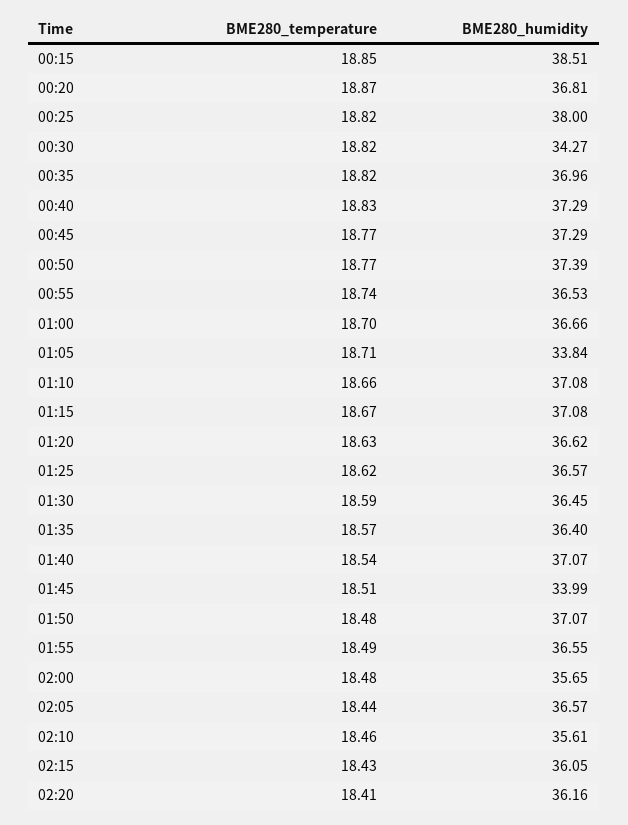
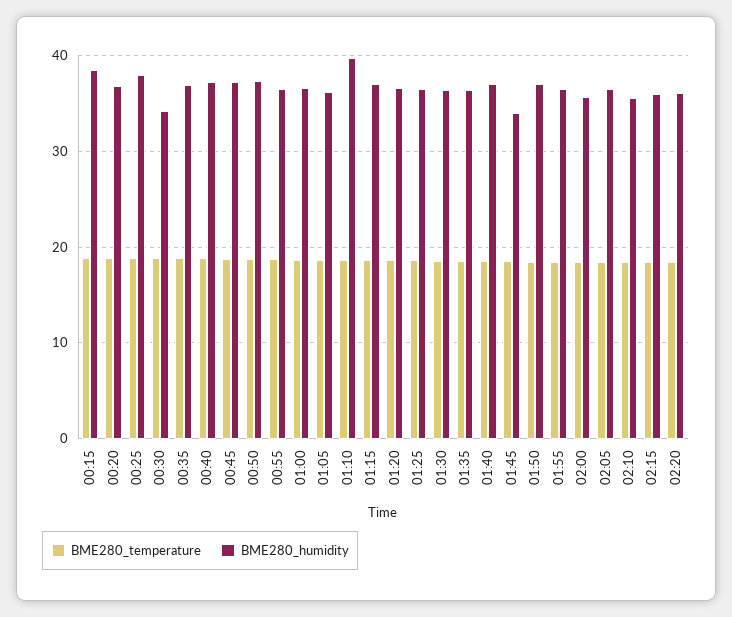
BME280_humidity, 01:05: 33.84 -> 36
BME280_humidity, 01:10: 37.08 -> 40

